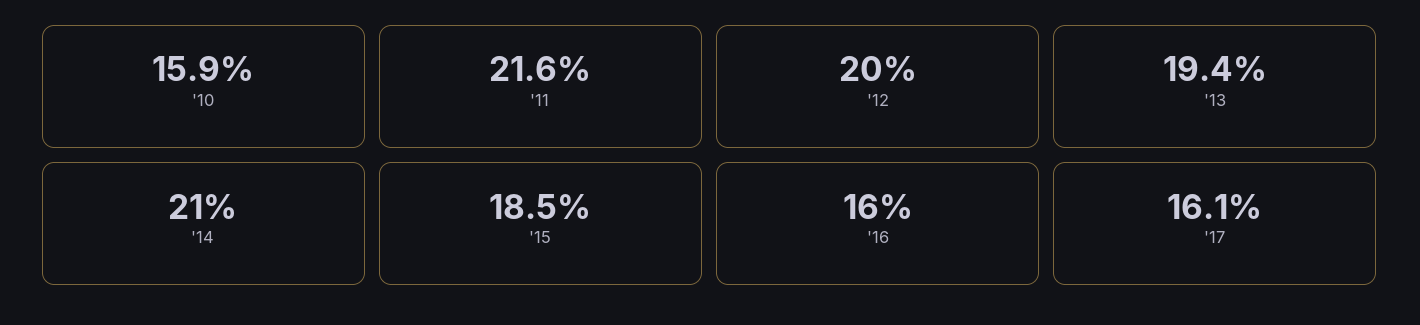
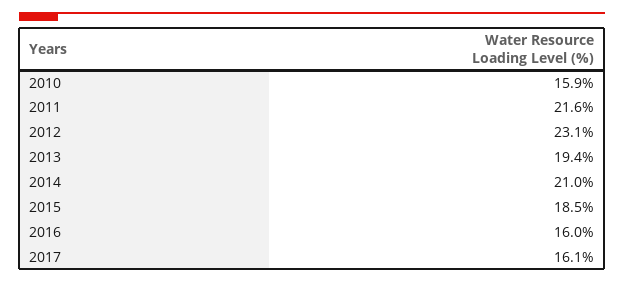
'12: 20 -> 23.1

